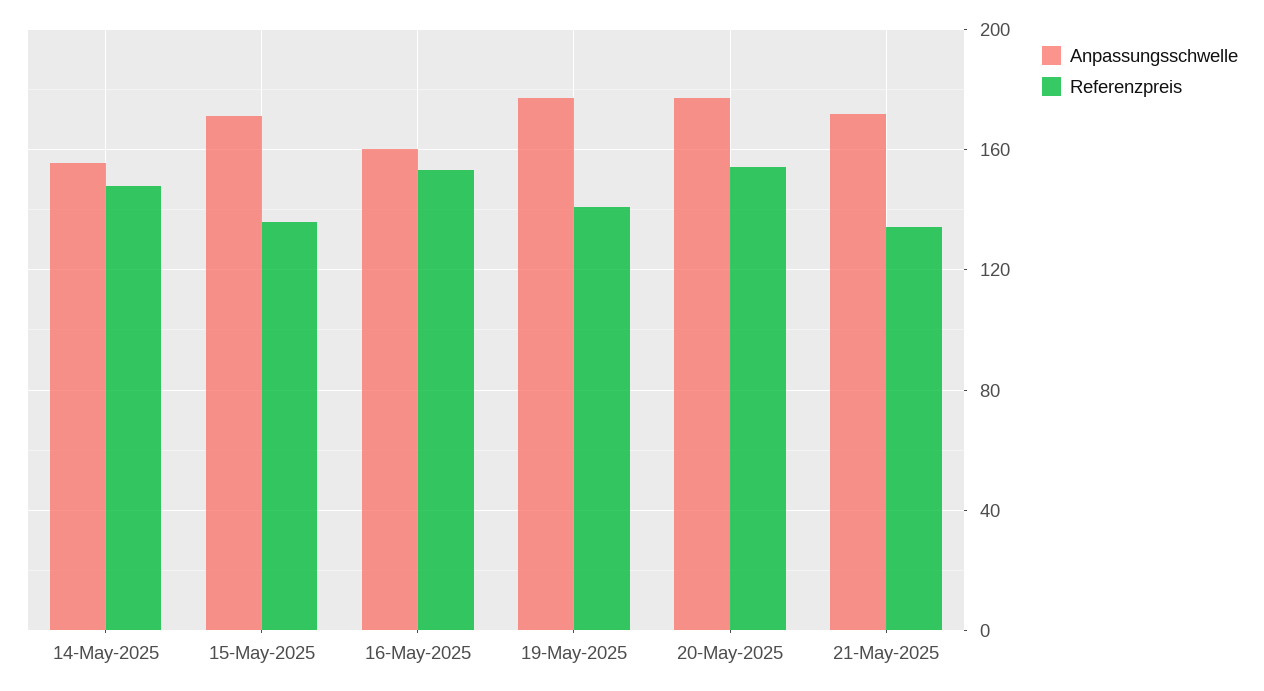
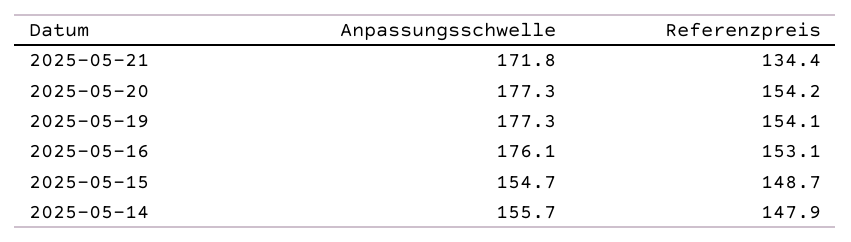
Anpassungsschwelle, 15-May-2025: 170 -> 154.7
Referenzpreis, 15-May-2025: 135 -> 148.7
Anpassungsschwelle, 16-May-2025: 160 -> 176.1
Referenzpreis, 19-May-2025: 140 -> 154.1

